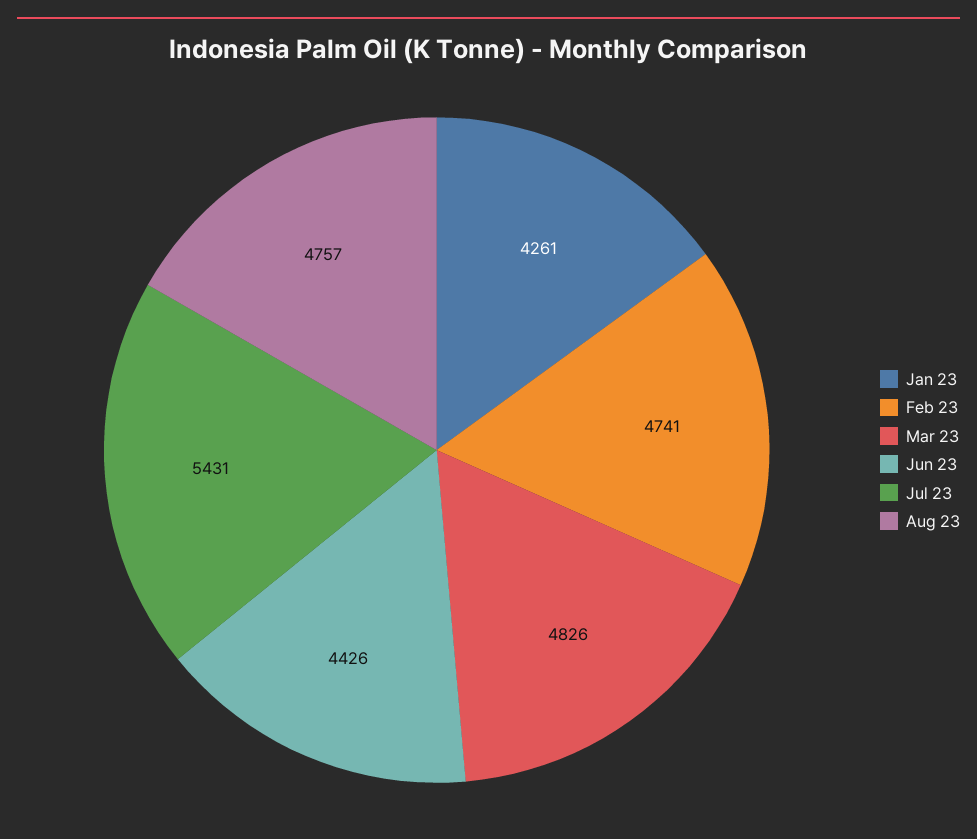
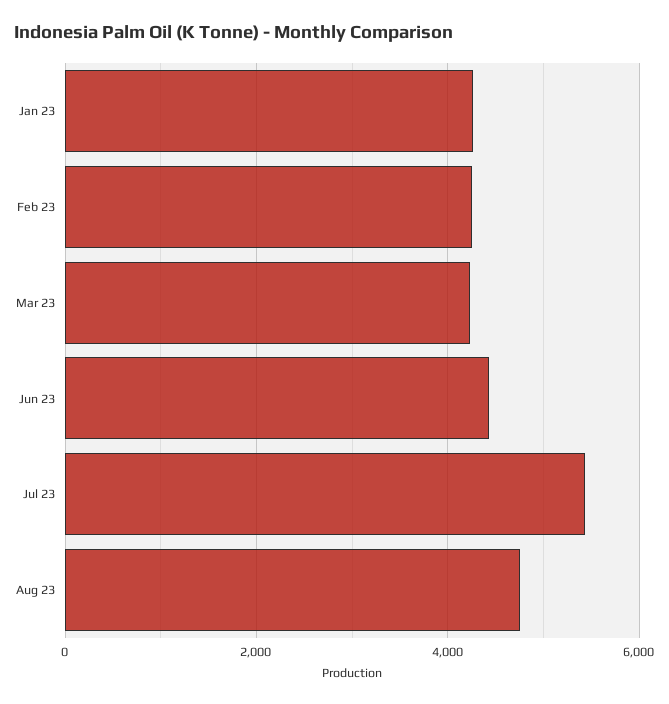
Feb 23: 4741 -> 4200
Mar 23: 4826 -> 4200

